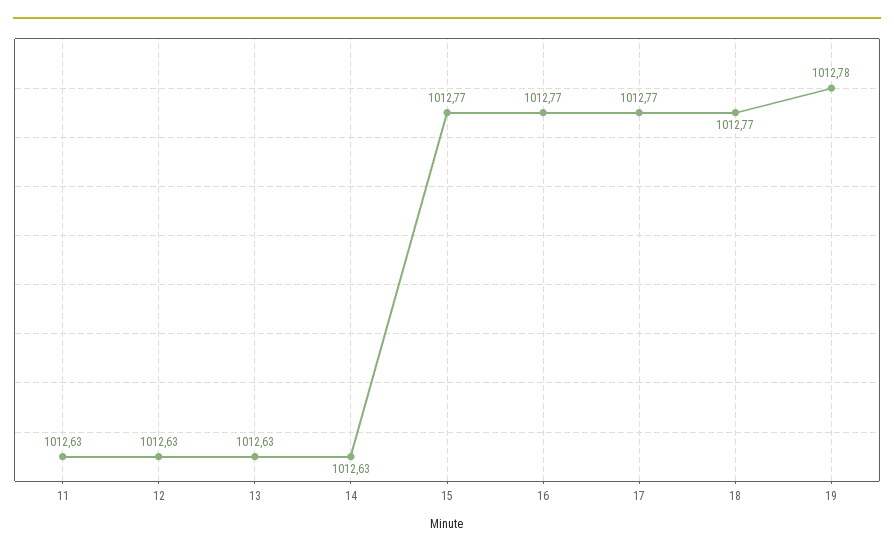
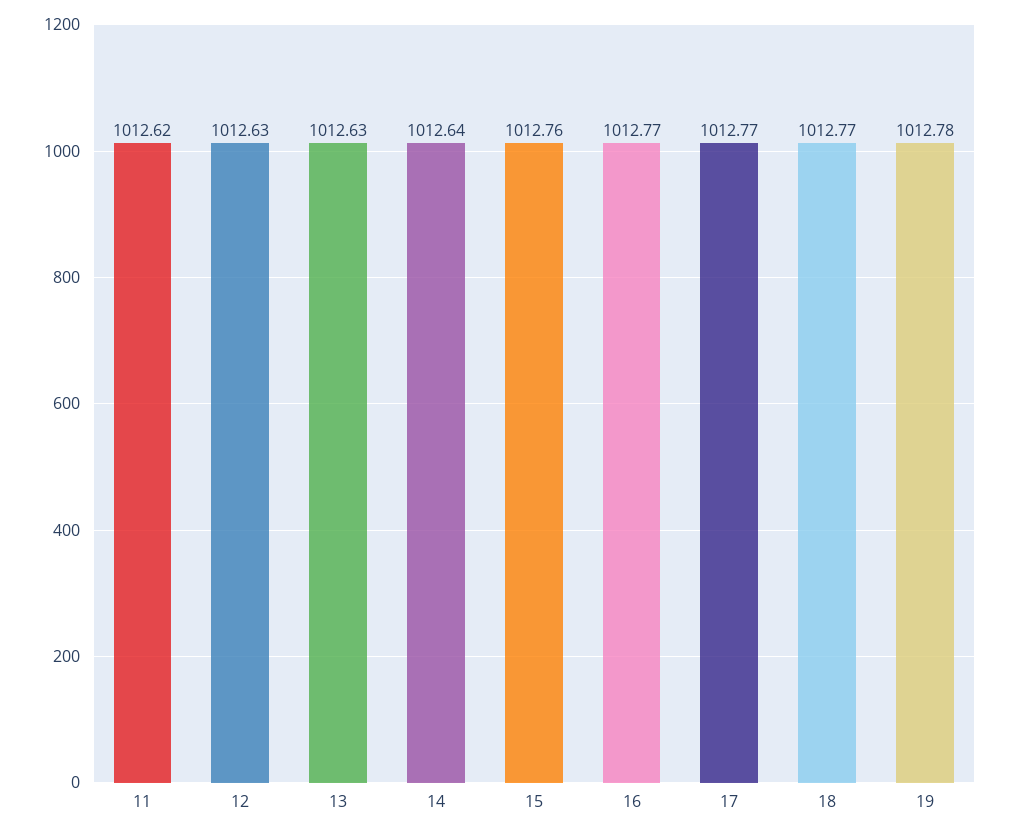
11: 1012.63 -> 1012.62
14: 1012.63 -> 1012.64
15: 1012.77 -> 1012.76

